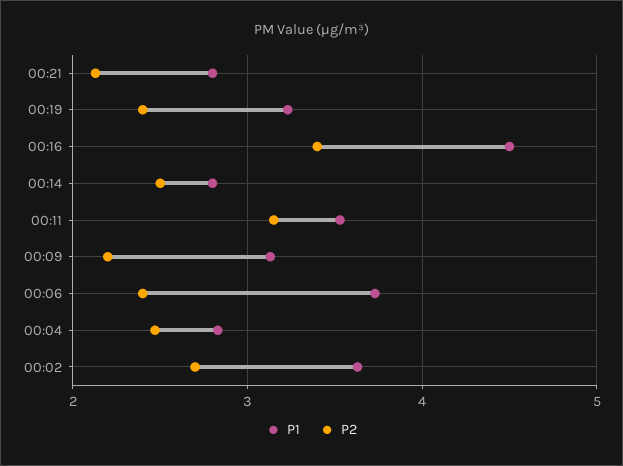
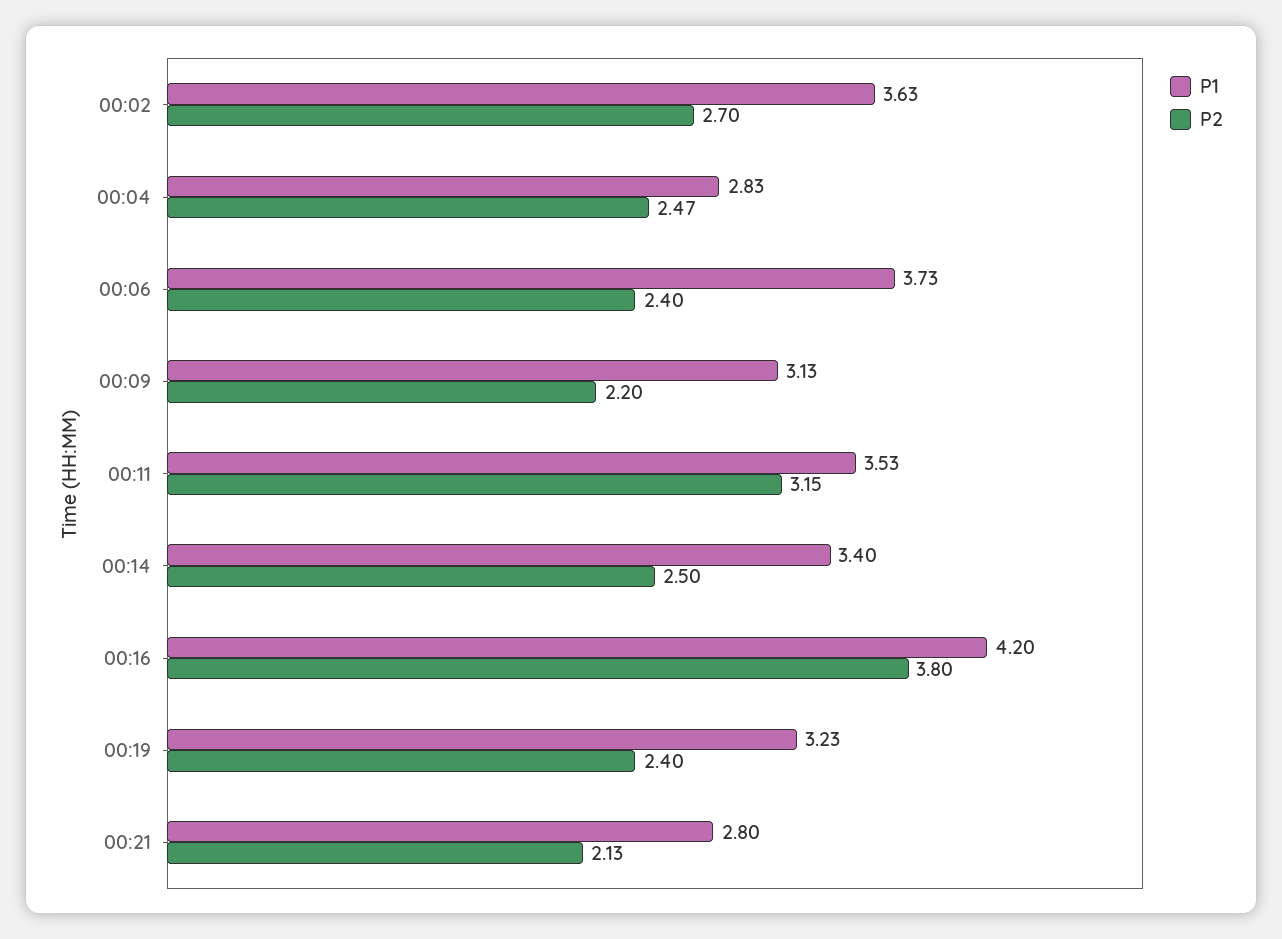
P1, 00:16: 4.5 -> 4.2
P2, 00:16: 3.4 -> 3.8
P1, 00:14: 2.8 -> 3.4

